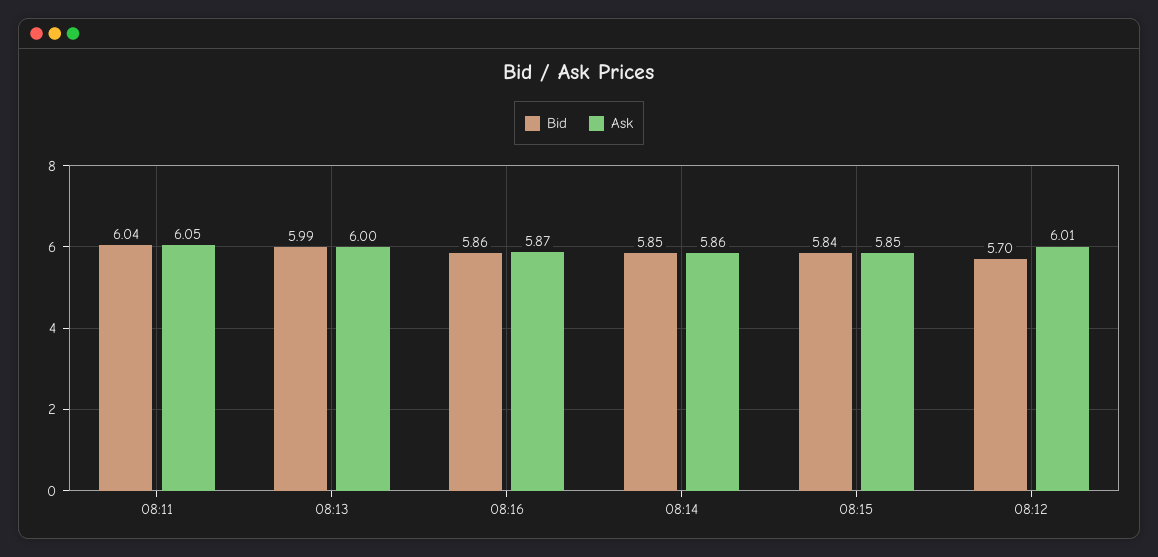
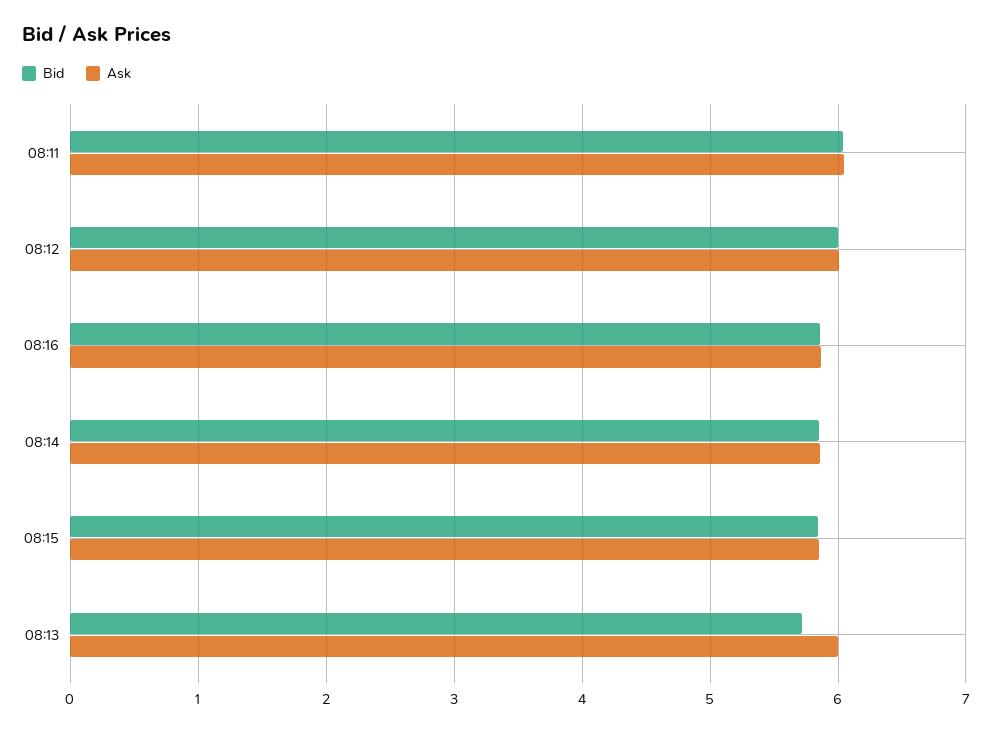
Bid, 08:13: 5.99 -> 5.7
Bid, 08:12: 5.7 -> 6

